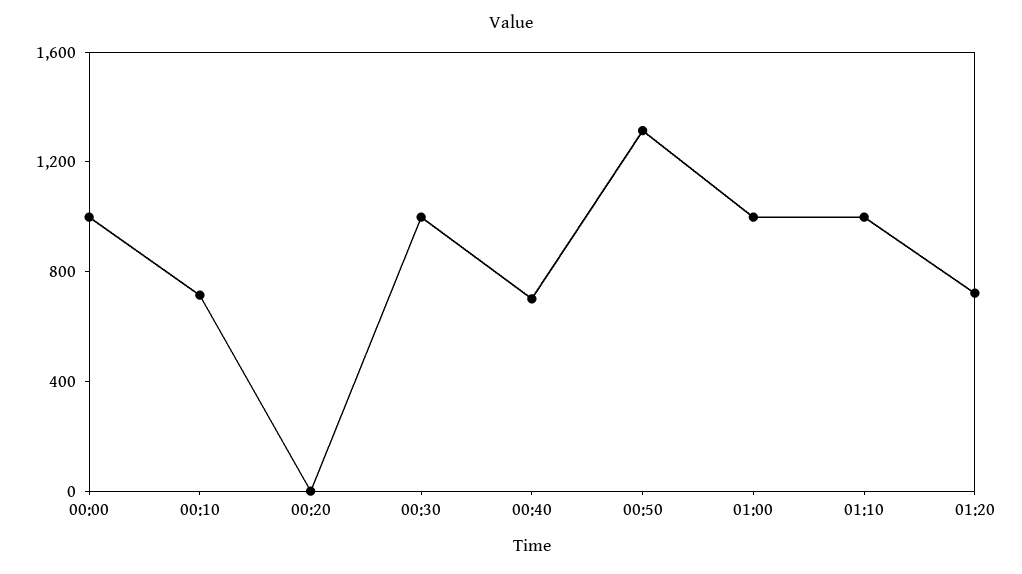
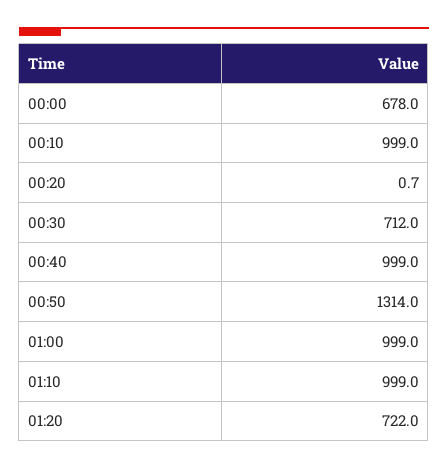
00:00: 1000 -> 678
00:10: 700 -> 999
00:30: 1000 -> 712
00:40: 700 -> 999

